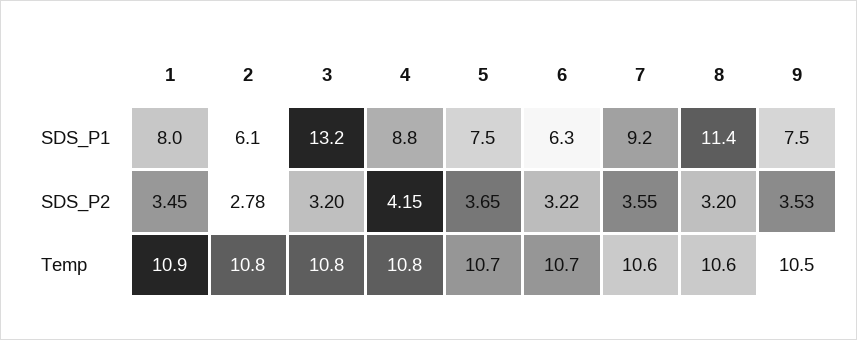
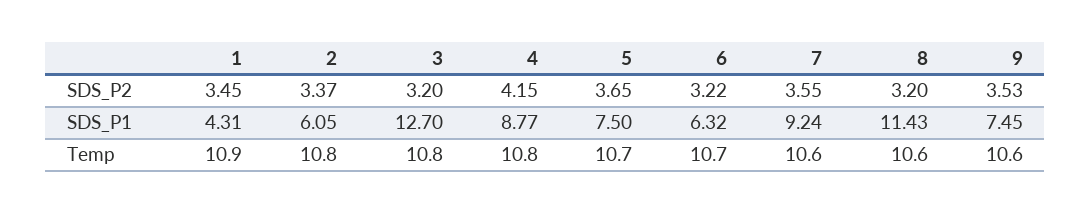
1, SDS_P1: 8 -> 4.31
3, SDS_P1: 13.2 -> 12.7
2, SDS_P2: 2.78 -> 3.37
9, Temp: 10.5 -> 10.6

